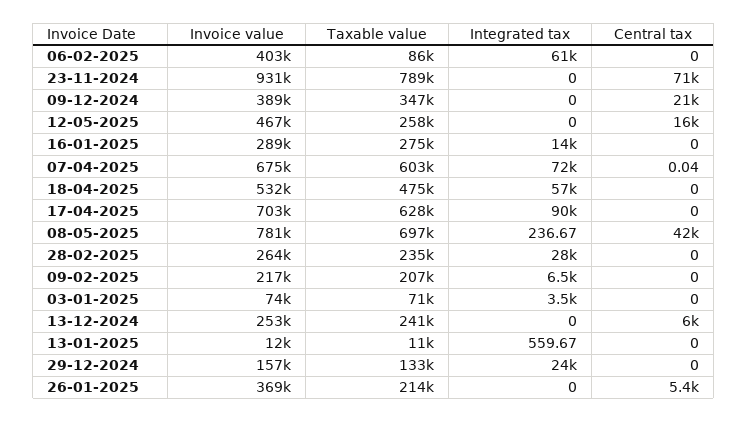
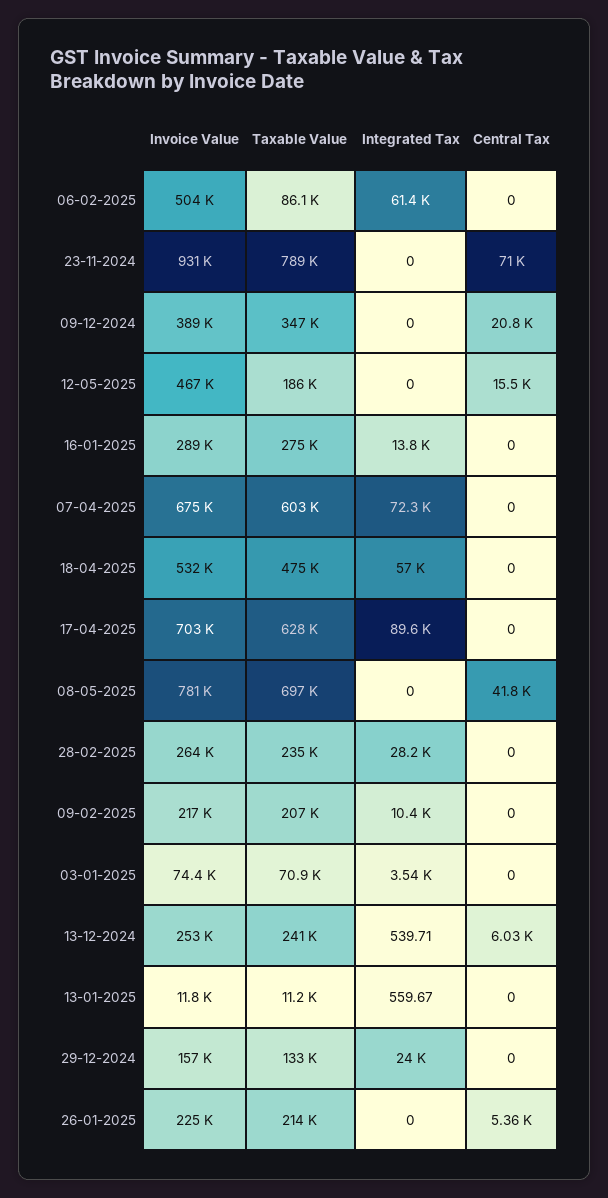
Invoice value, 06-02-2025: 403000 -> 504000
Taxable value, 12-05-2025: 258000 -> 186000
Central tax, 07-04-2025: 0.04 -> 0
Integrated tax, 08-05-2025: 236.67 -> 0
Integrated tax, 09-02-2025: 6500 -> 10400
Integrated tax, 13-12-2024: 0 -> 539.71
Invoice value, 26-01-2025: 369000 -> 225000

